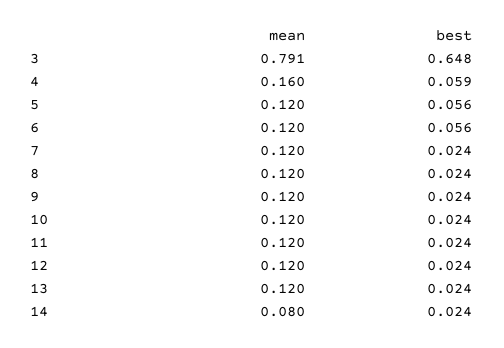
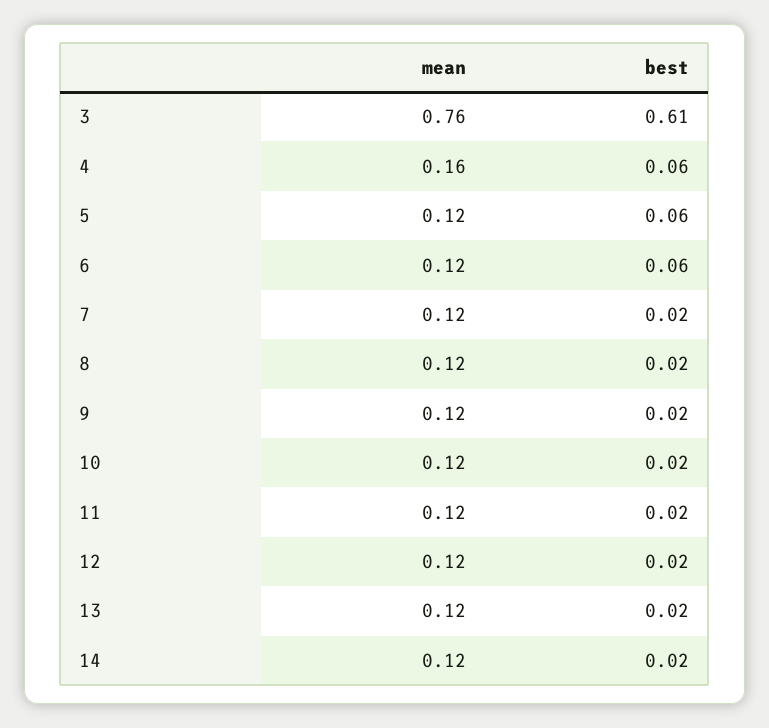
mean, 3: 0.791 -> 0.76
best, 3: 0.648 -> 0.61
mean, 14: 0.08 -> 0.12

